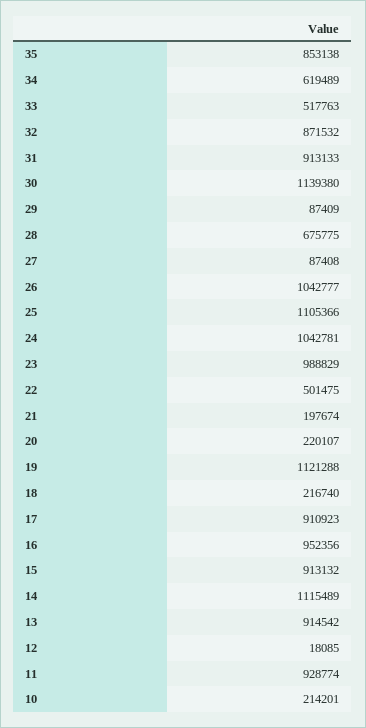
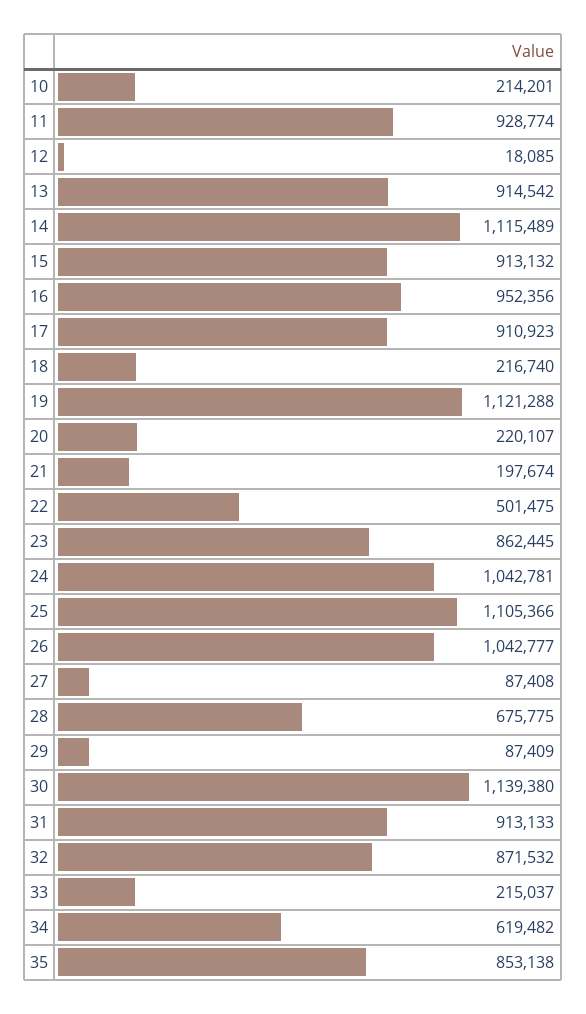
34: 619489 -> 619482
33: 517763 -> 215037
23: 988829 -> 862445

